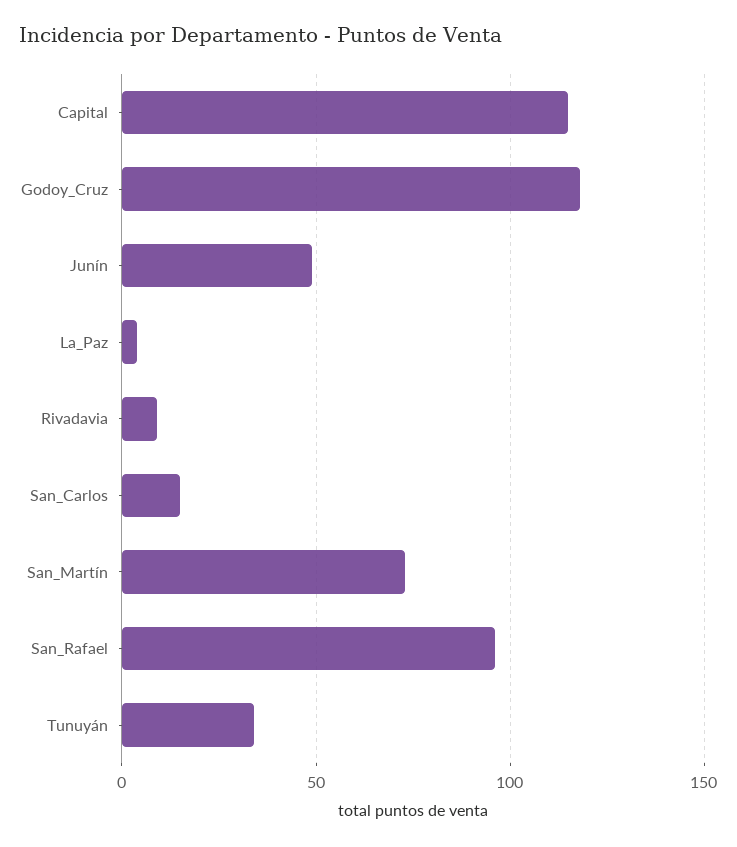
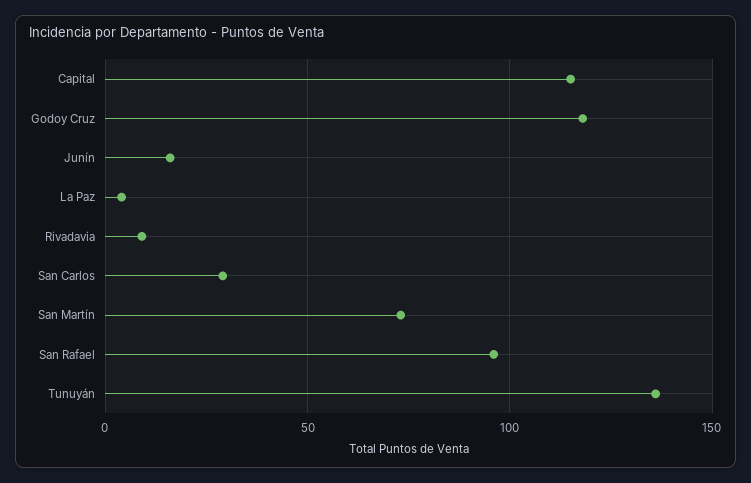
Junín: 50 -> 15
San_Carlos: 15 -> 30
Tunuyán: 35 -> 135

